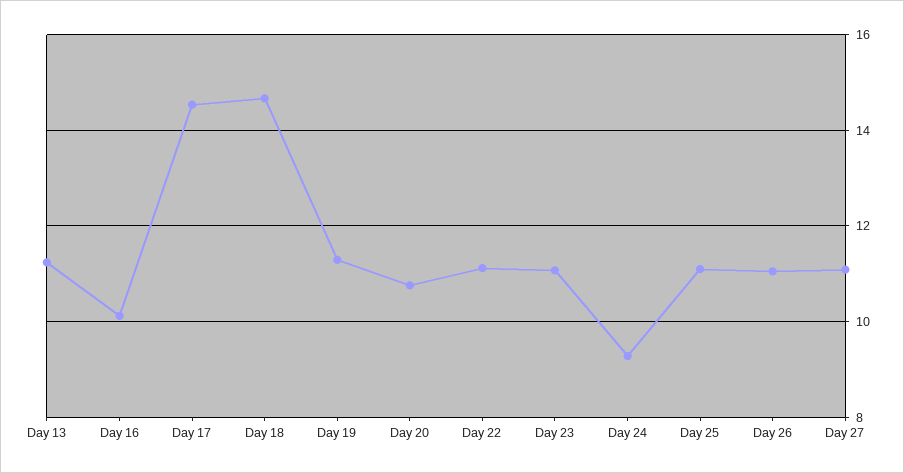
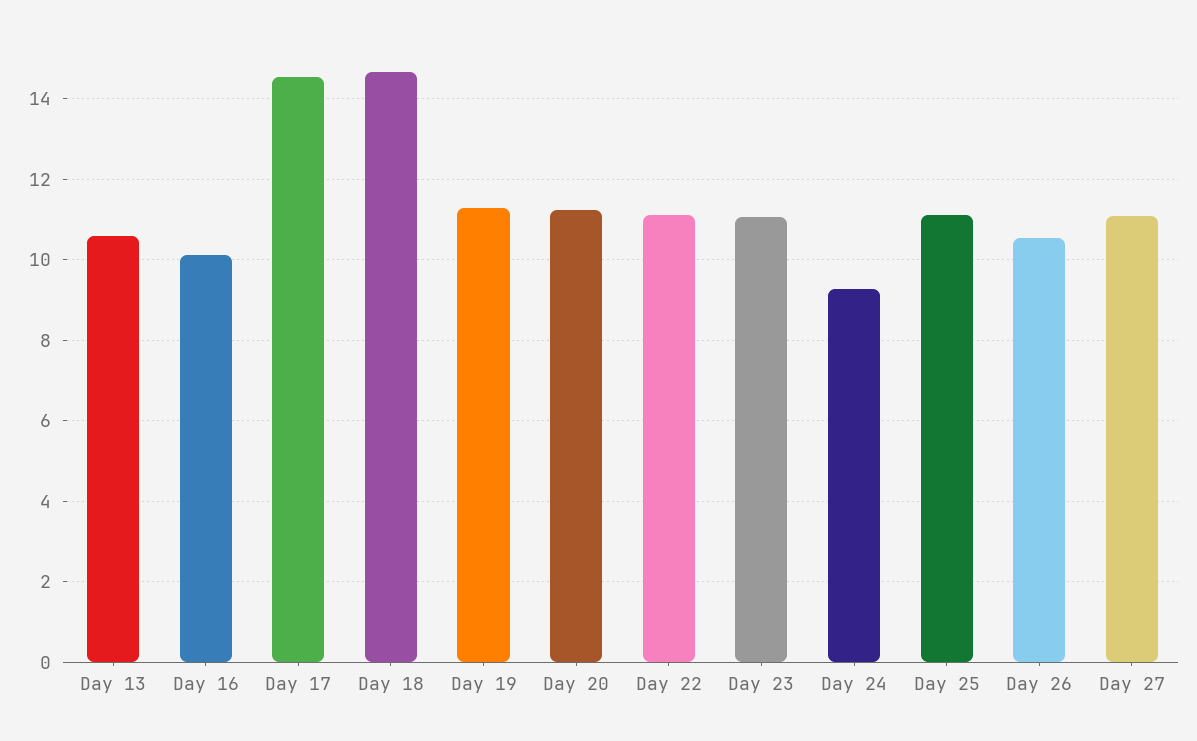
Day 13: 11.2 -> 10.6
Day 20: 10.8 -> 11.2
Day 26: 11 -> 10.6

